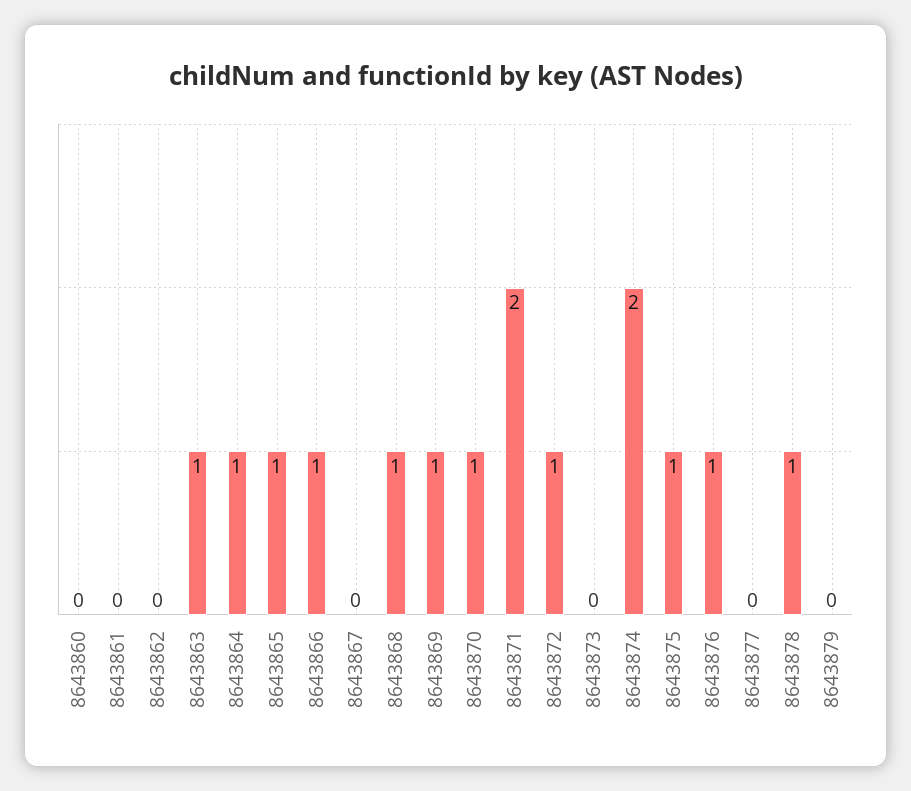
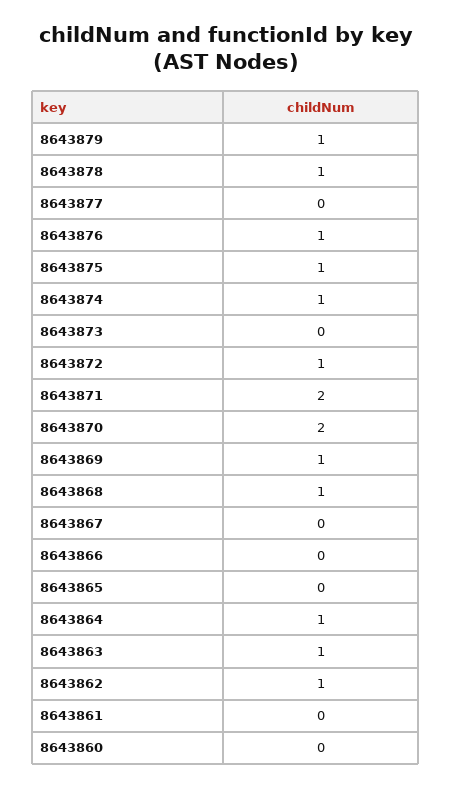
8643862: 0 -> 1
8643865: 1 -> 0
8643866: 1 -> 0
8643870: 1 -> 2
8643874: 2 -> 1
8643879: 0 -> 1

